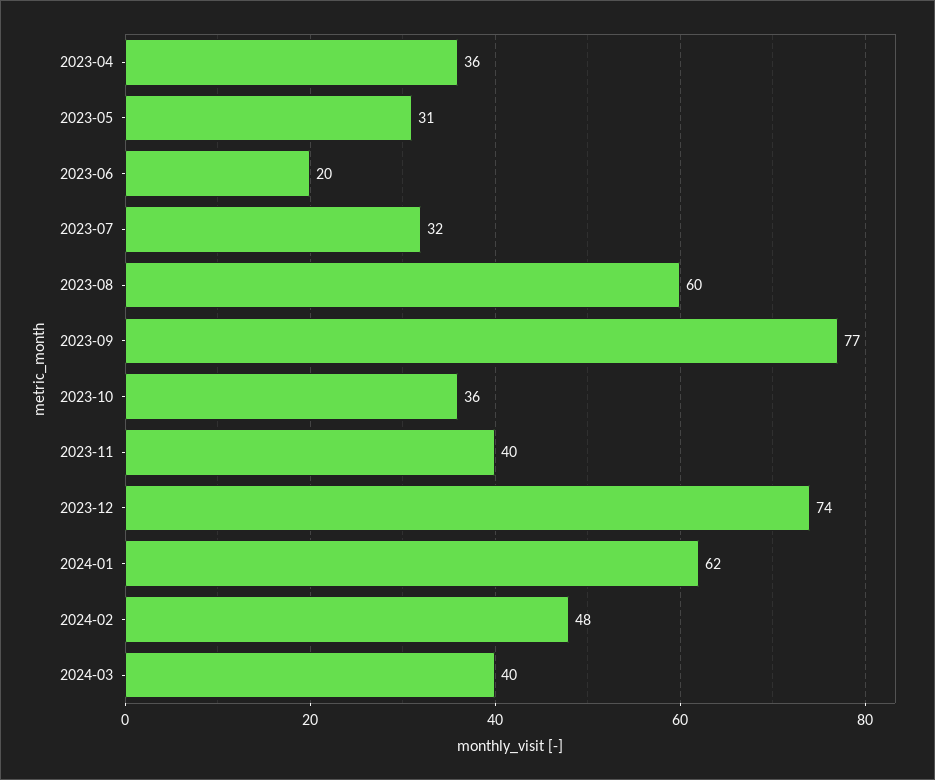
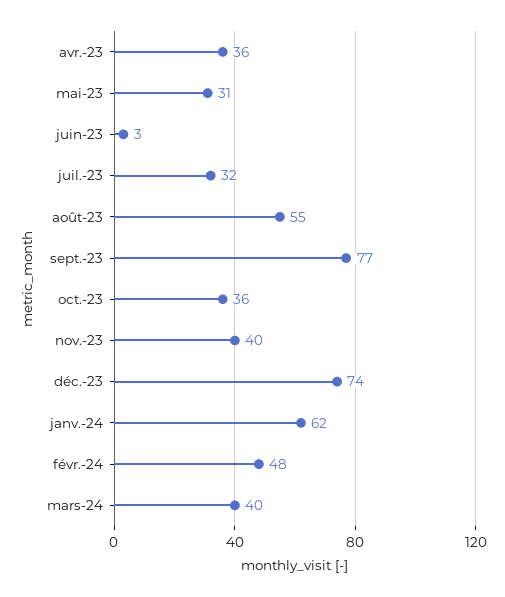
2023-06: 20 -> 3
2023-08: 60 -> 55

